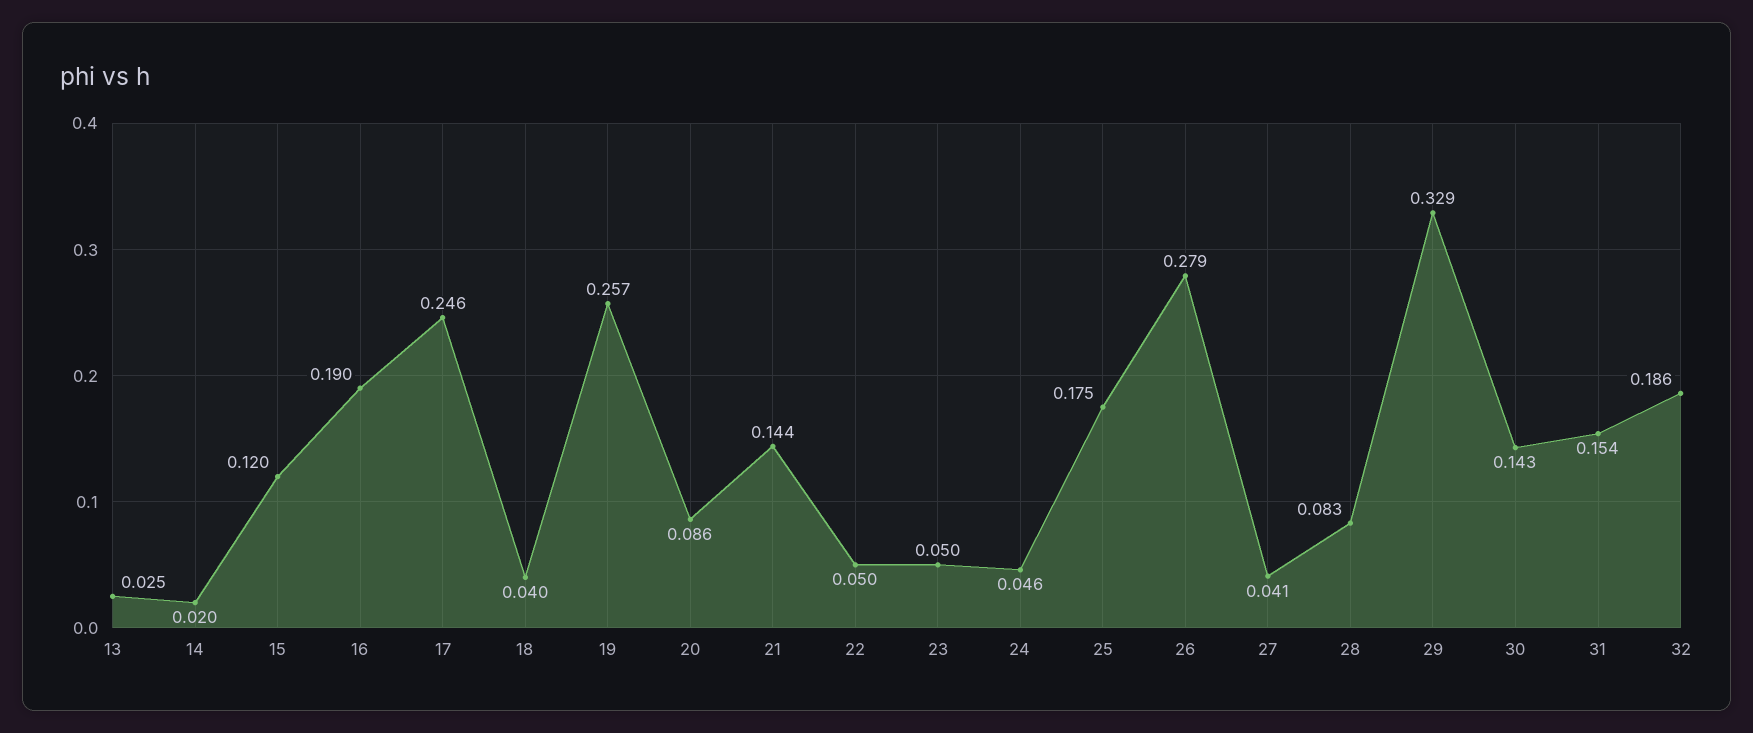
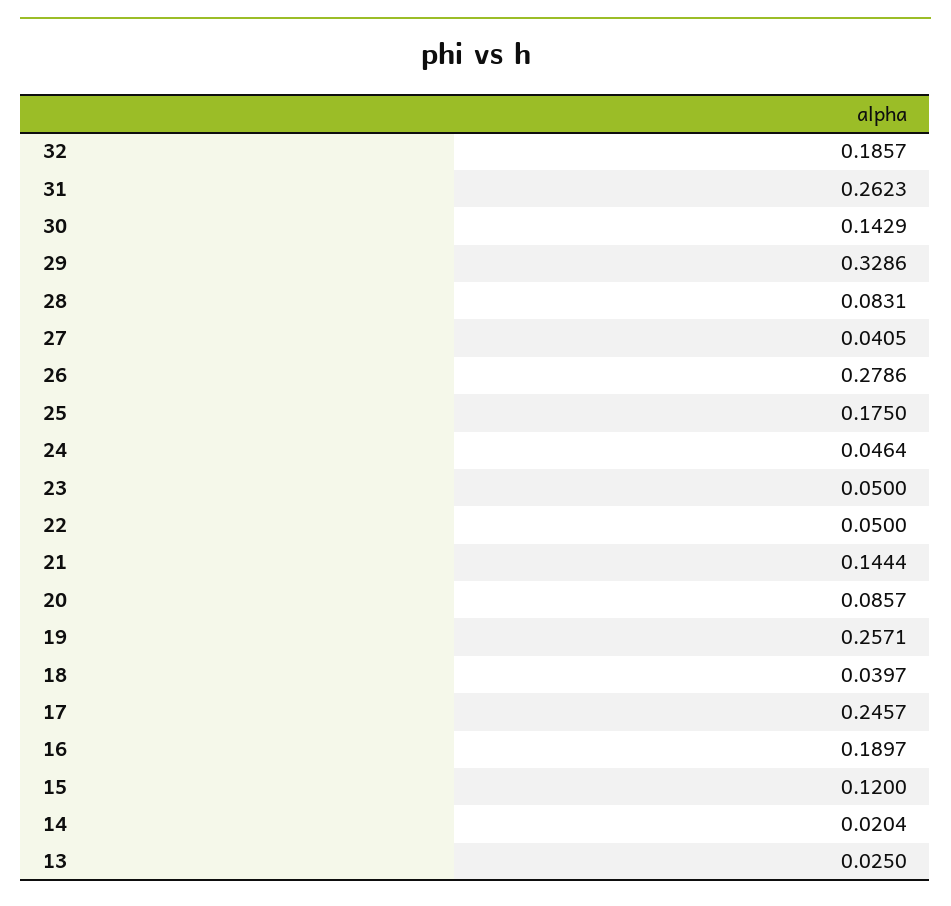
31: 0.154 -> 0.2623

